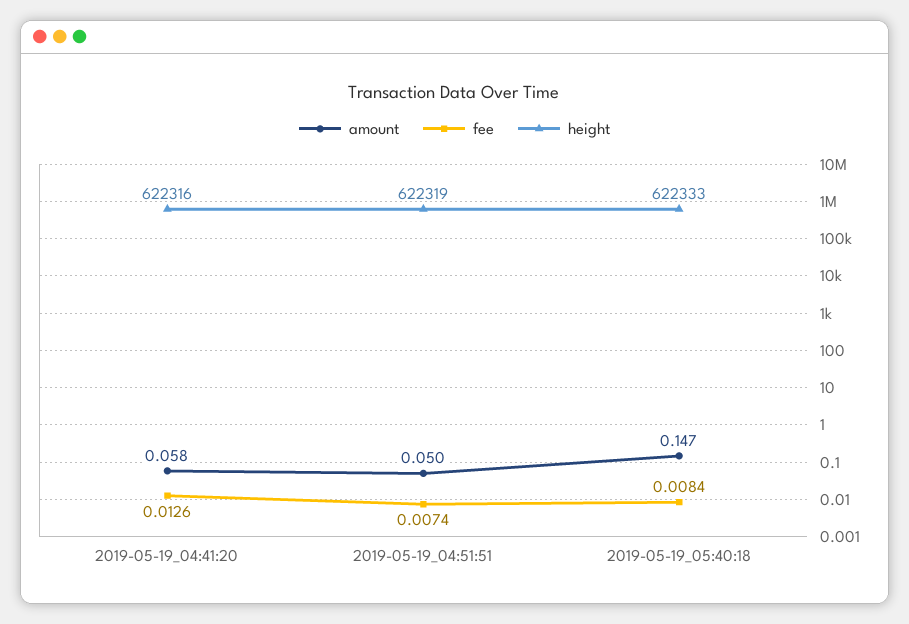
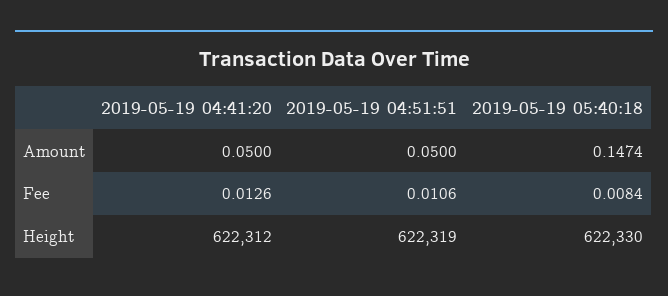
amount, 2019-05-19_04:41:20: 0.058 -> 0.05
height, 2019-05-19_04:41:20: 622316 -> 622312
fee, 2019-05-19_04:51:51: 0.0074 -> 0.0106
height, 2019-05-19_05:40:18: 622333 -> 622330

